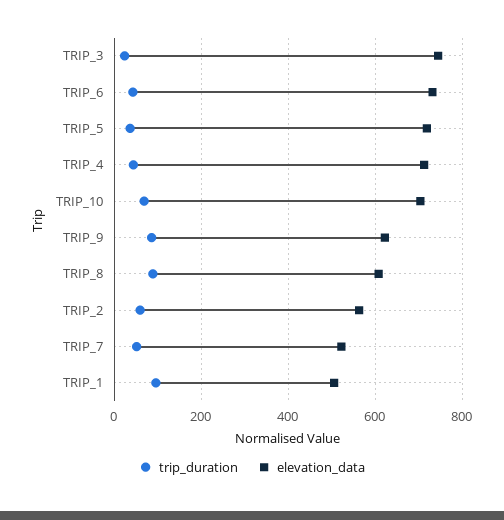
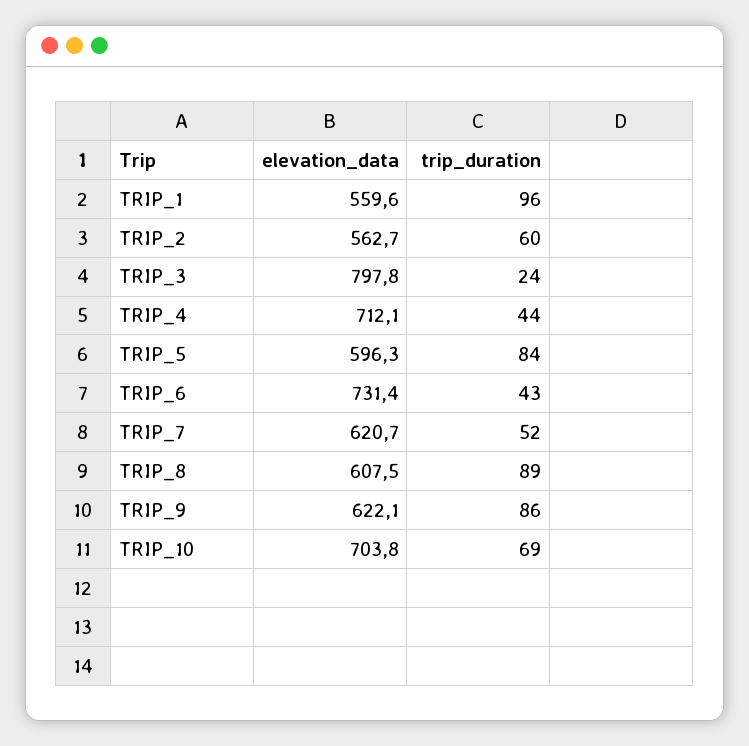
elevation_data, TRIP_3: 740 -> 797.8
trip_duration, TRIP_5: 40 -> 84
elevation_data, TRIP_5: 720 -> 596.3
elevation_data, TRIP_7: 520 -> 620.7
elevation_data, TRIP_1: 500 -> 559.6

